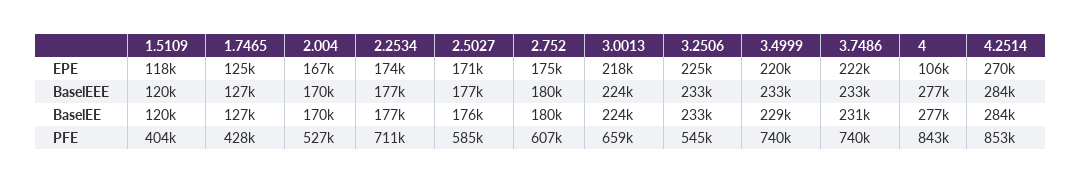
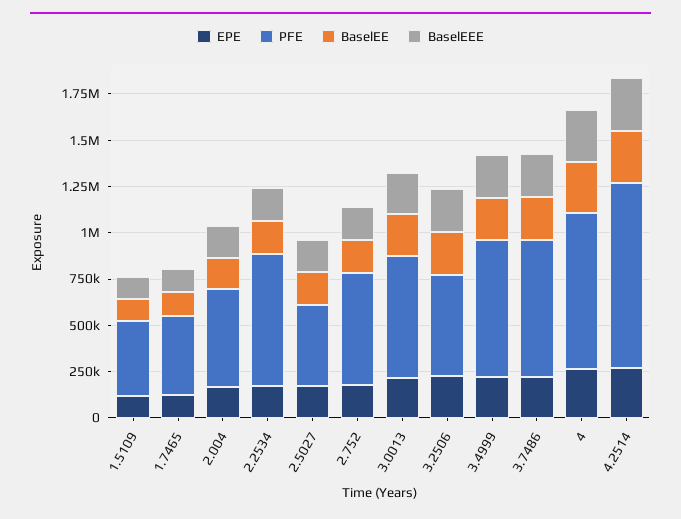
EPE, 4: 106000 -> 250000
PFE, 2.5027: 585000 -> 450000
PFE, 4.2514: 853000 -> 1000000

